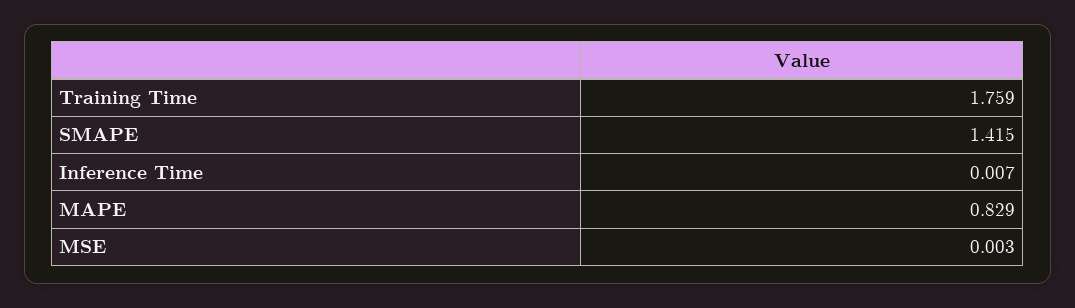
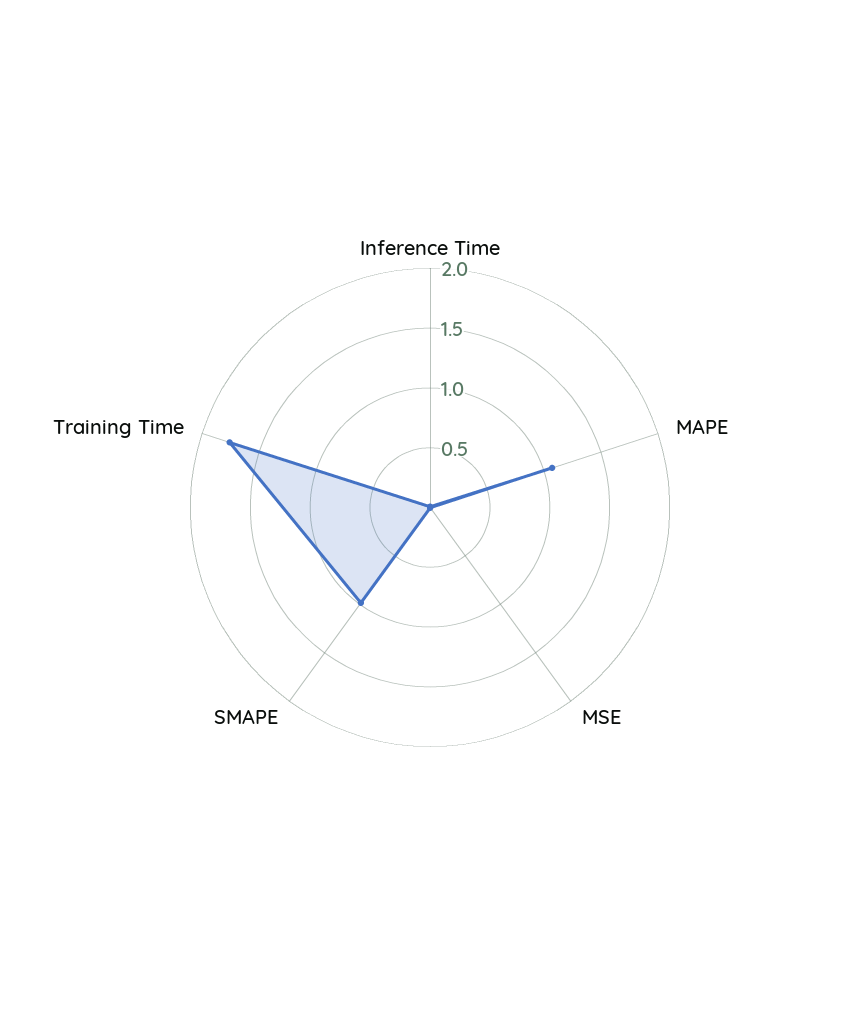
SMAPE: 1.415 -> 1
MAPE: 0.829 -> 1.1

